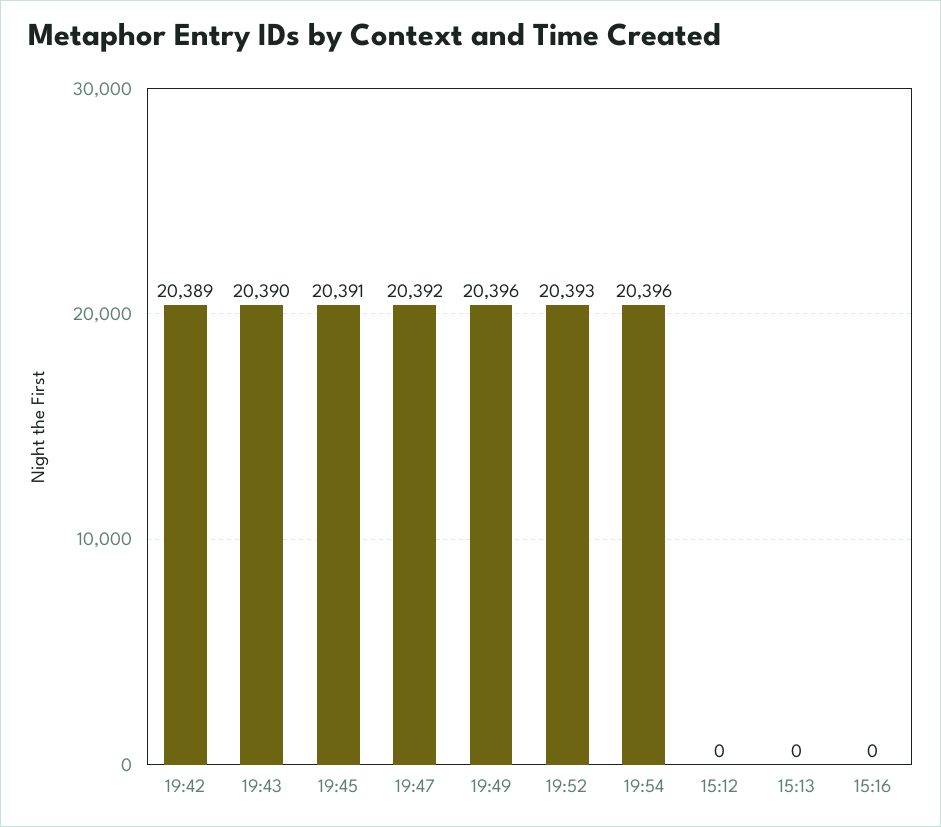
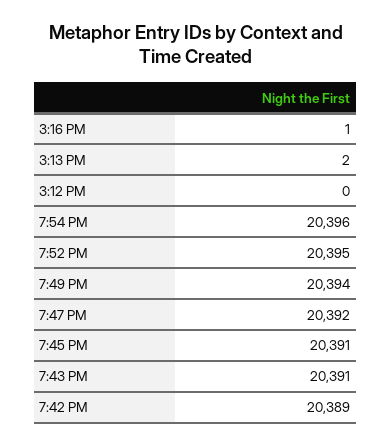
19:43: 20390 -> 20391
19:49: 20396 -> 20394
19:52: 20393 -> 20395
15:13: 0 -> 2
15:16: 0 -> 1

